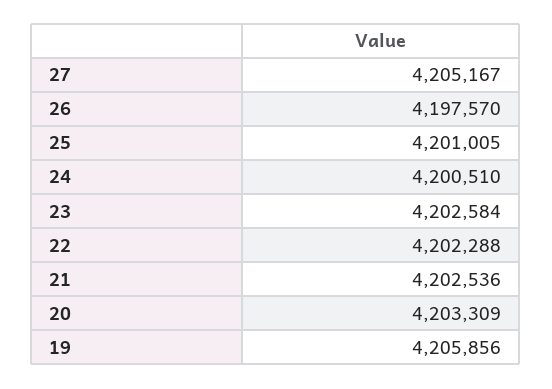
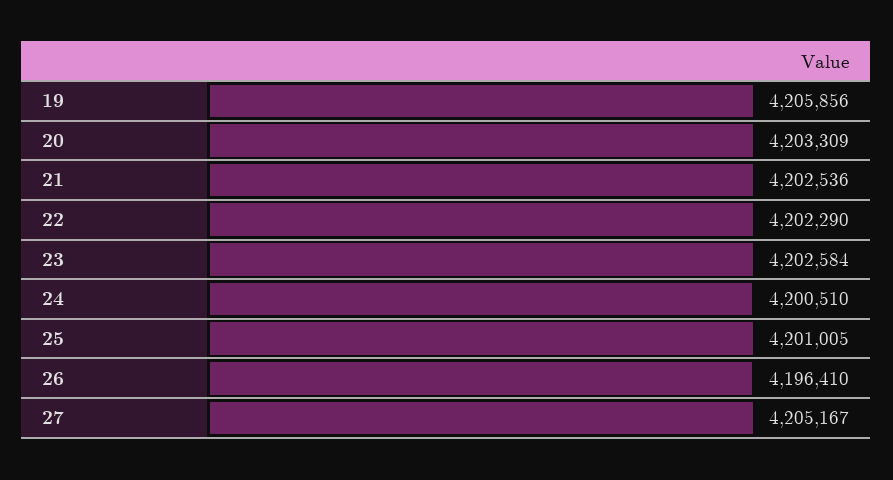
26: 4197570 -> 4196410
22: 4202288 -> 4202290

